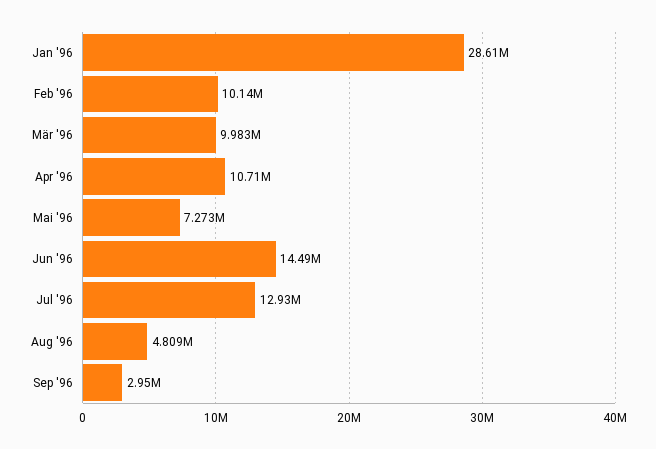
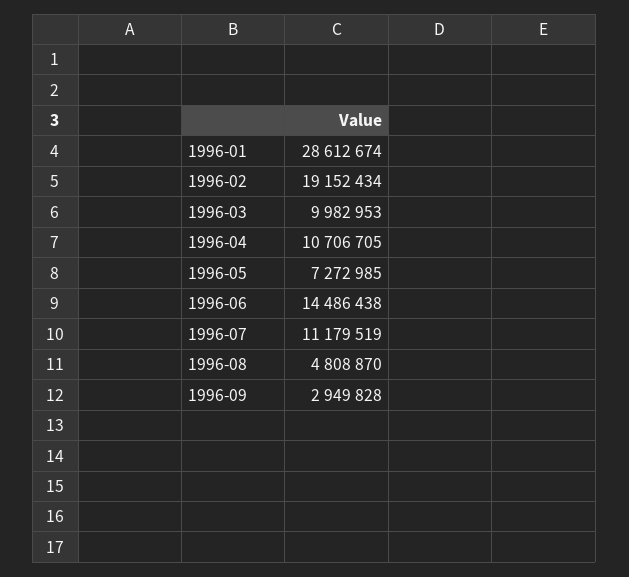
Feb '96: 10140000 -> 19152434
Jul '96: 12930000 -> 11179519

